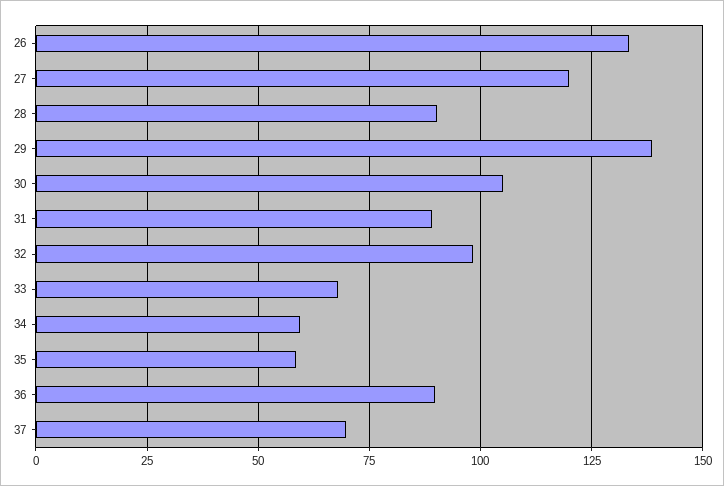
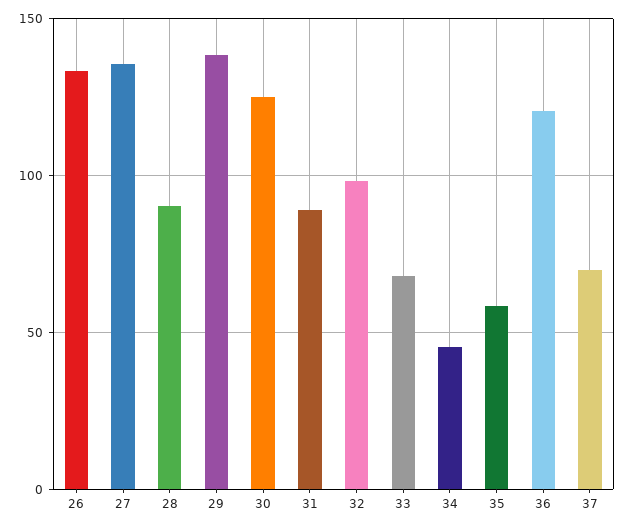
27: 120 -> 135
30: 105 -> 125
34: 60 -> 45
36: 90 -> 120

